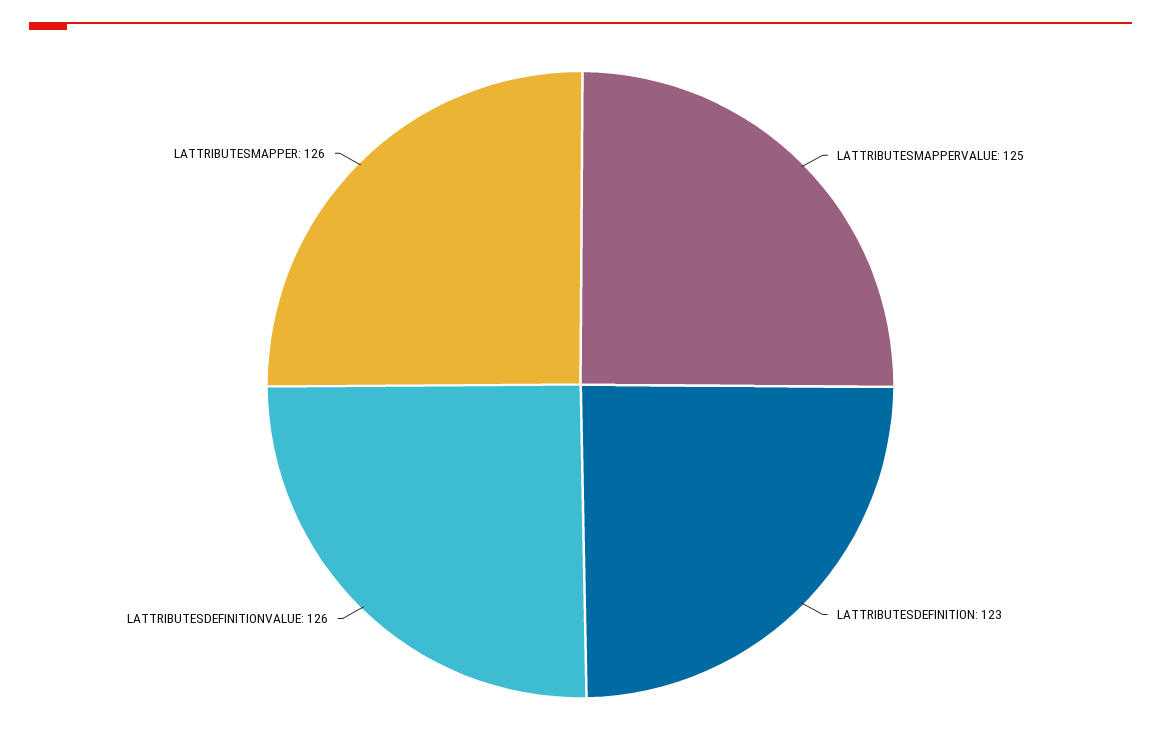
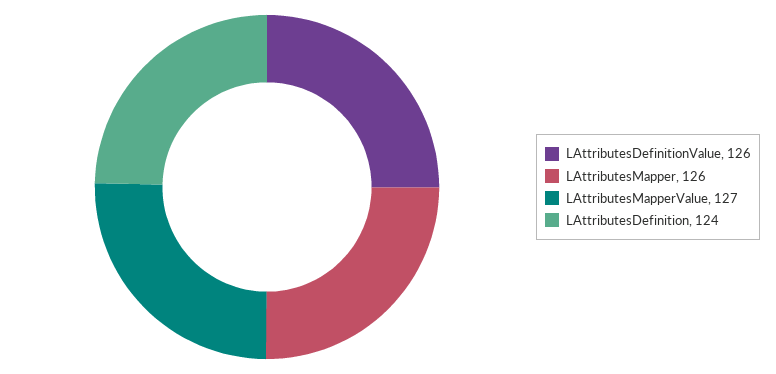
LATTRIBUTESMAPPERVALUE: 125 -> 127
LATTRIBUTESDEFINITION: 123 -> 124

